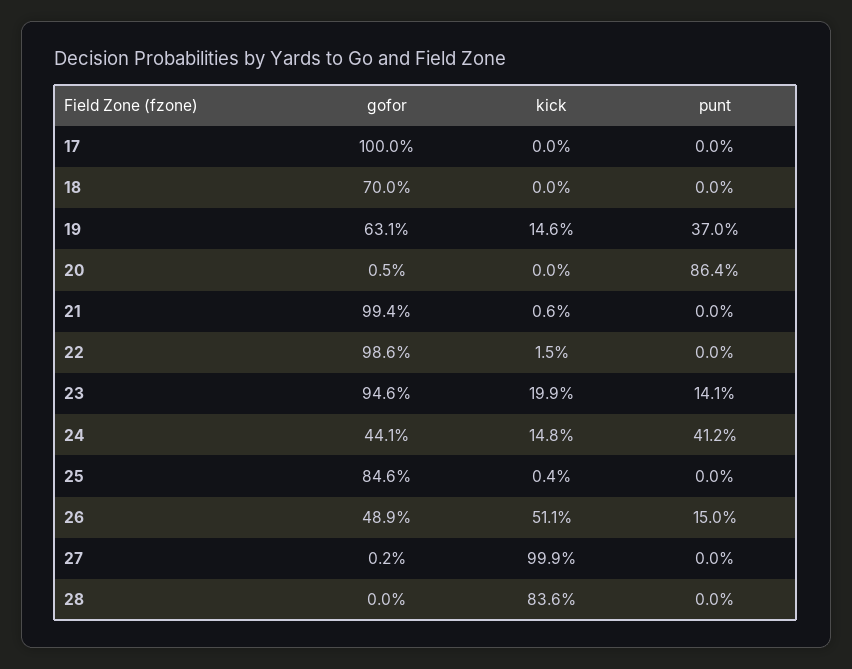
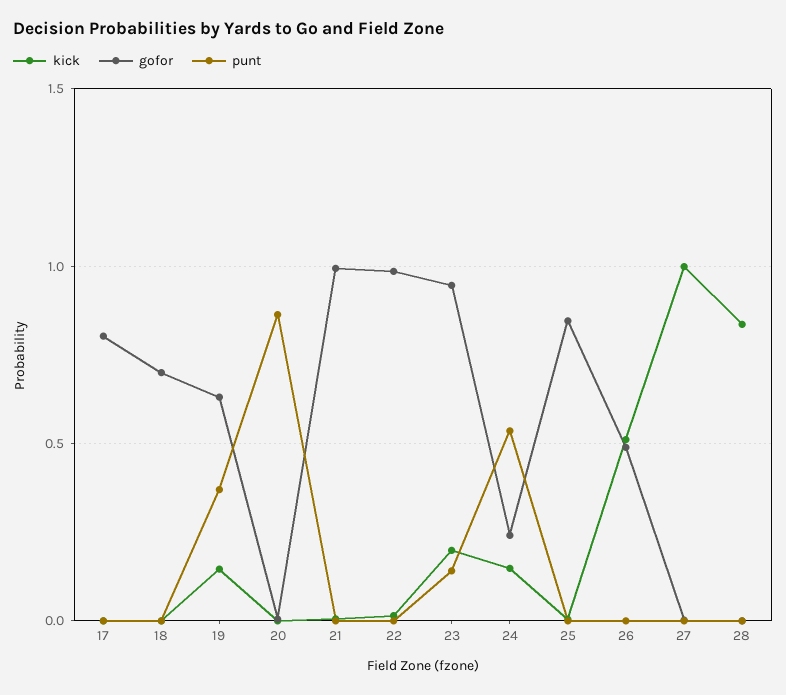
gofor, 17: 1 -> 0.8
gofor, 24: 0.441 -> 0.25
punt, 24: 0.412 -> 0.55
punt, 26: 0.15 -> 0

